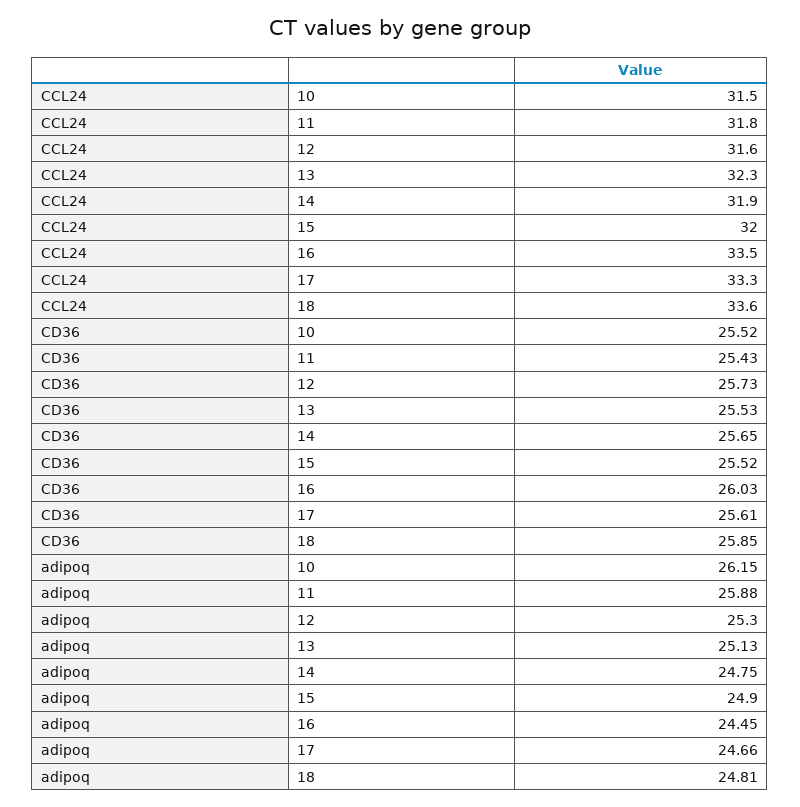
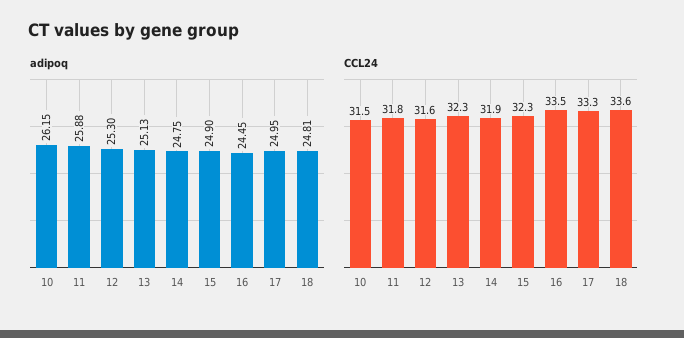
CCL24, 15: 32 -> 32.3
CD36, 10: 25.52 -> none
CD36, 11: 25.43 -> none
CD36, 12: 25.73 -> none
CD36, 13: 25.53 -> none
CD36, 14: 25.65 -> none
CD36, 15: 25.52 -> none
CD36, 16: 26.03 -> none
CD36, 17: 25.61 -> none
CD36, 18: 25.85 -> none
adipoq, 17: 24.66 -> 24.95

